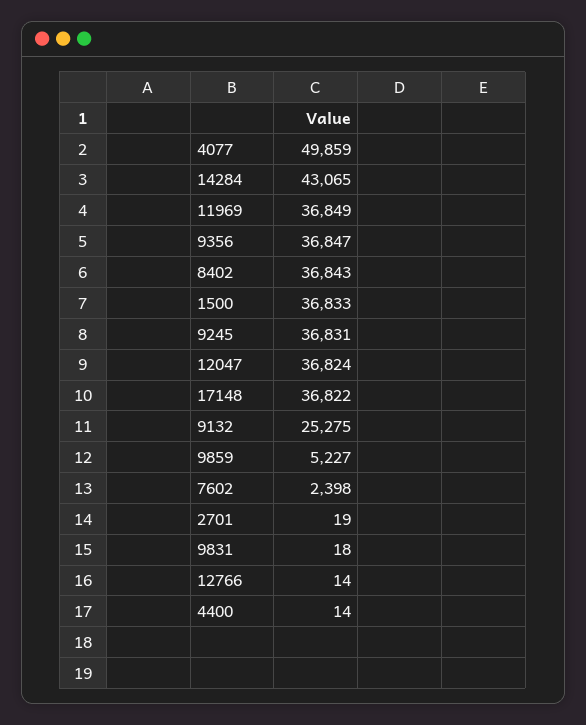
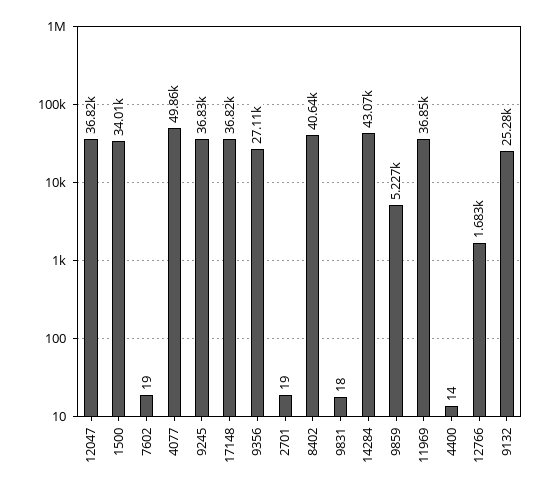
9356: 36847 -> 27110
8402: 36843 -> 40640
1500: 36833 -> 34010
7602: 2398 -> 19
12766: 14 -> 1683

